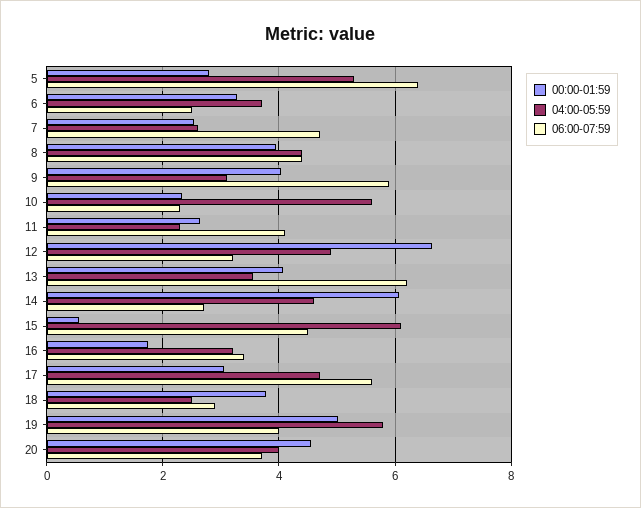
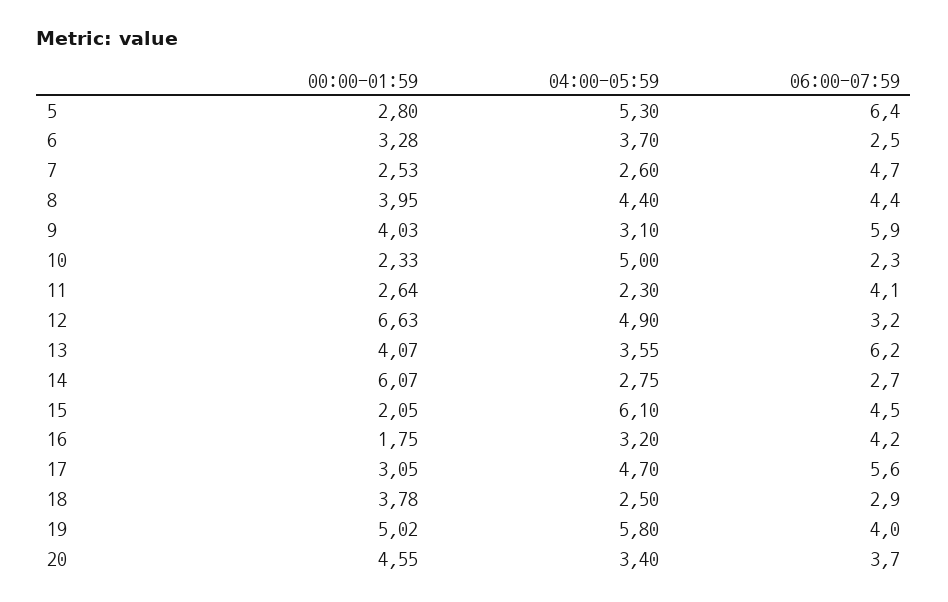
04:00-05:59, 10: 5.6 -> 5
04:00-05:59, 14: 4.6 -> 2.75
00:00-01:59, 15: 0.6 -> 2.05
06:00-07:59, 16: 3.4 -> 4.2
04:00-05:59, 20: 4 -> 3.4

